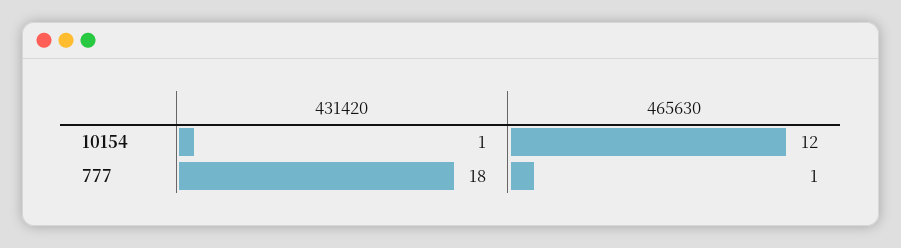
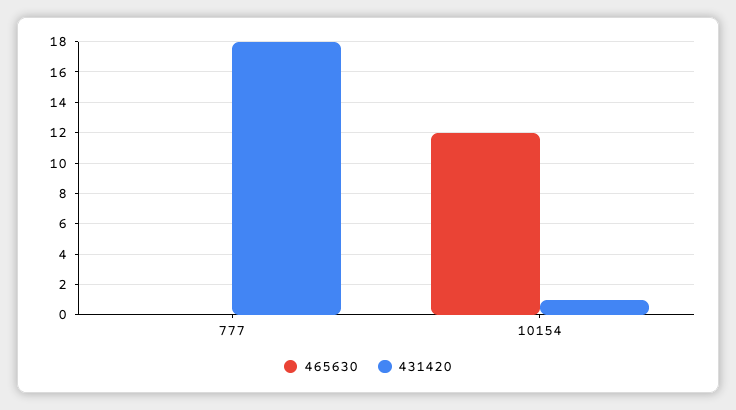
465630, 777: 1 -> 0

